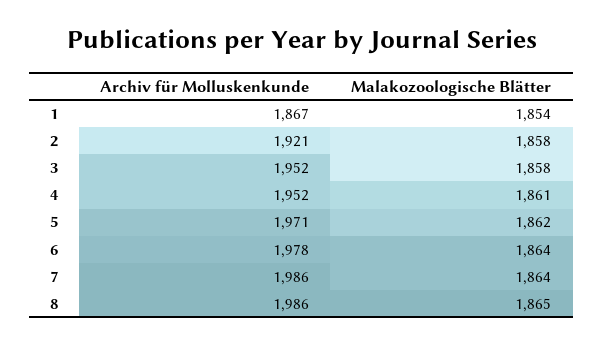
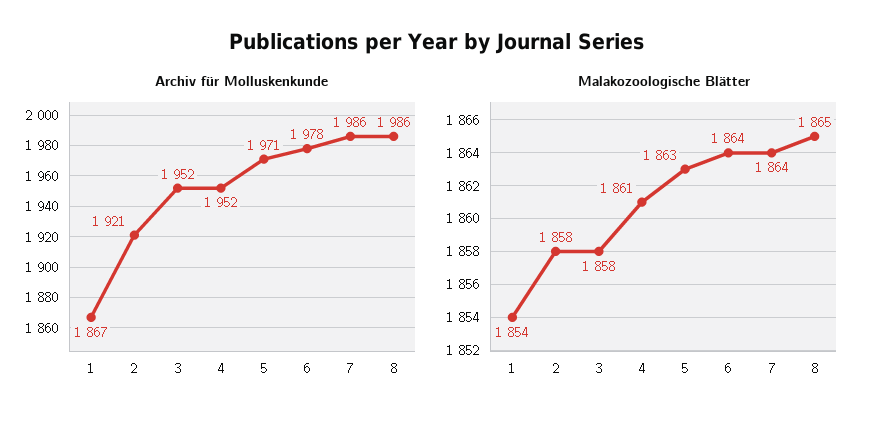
Malakozoologische Blätter, 5: 1862 -> 1863

